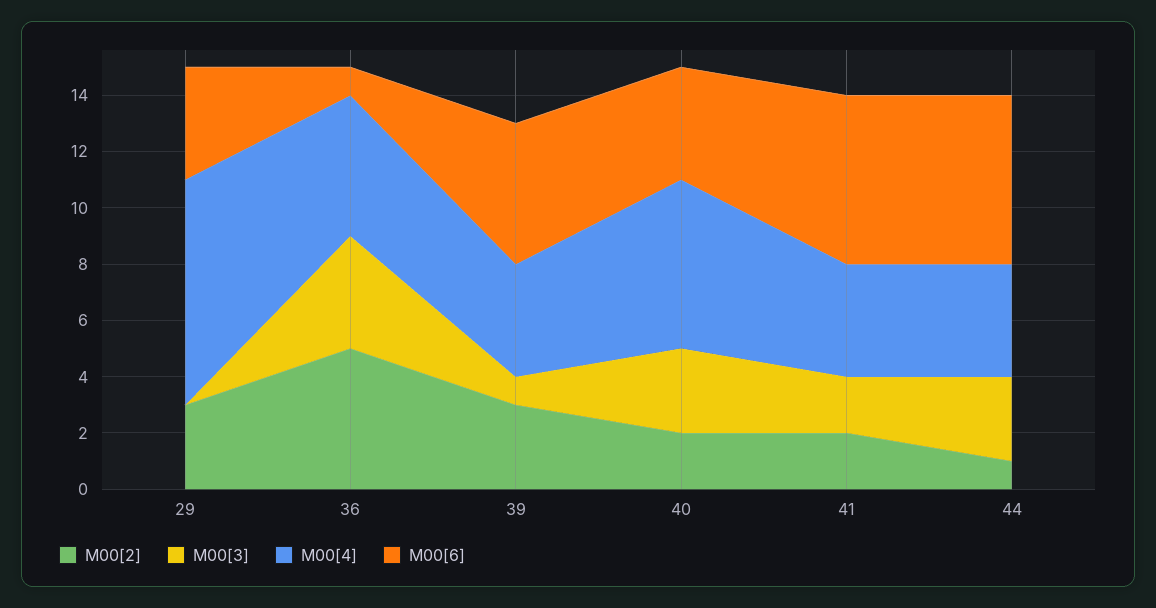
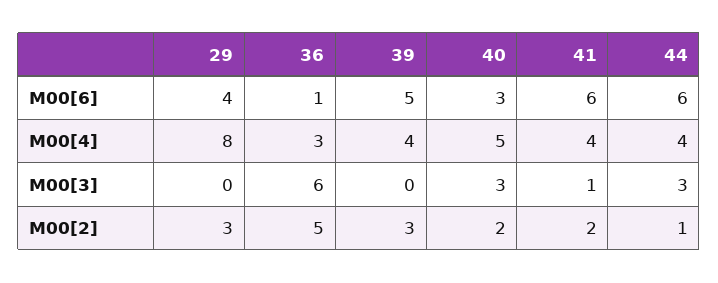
M00[3], 36: 4 -> 6
M00[4], 36: 5 -> 3
M00[3], 39: 1 -> 0
M00[4], 40: 6 -> 5
M00[6], 40: 4 -> 3
M00[3], 41: 2 -> 1

